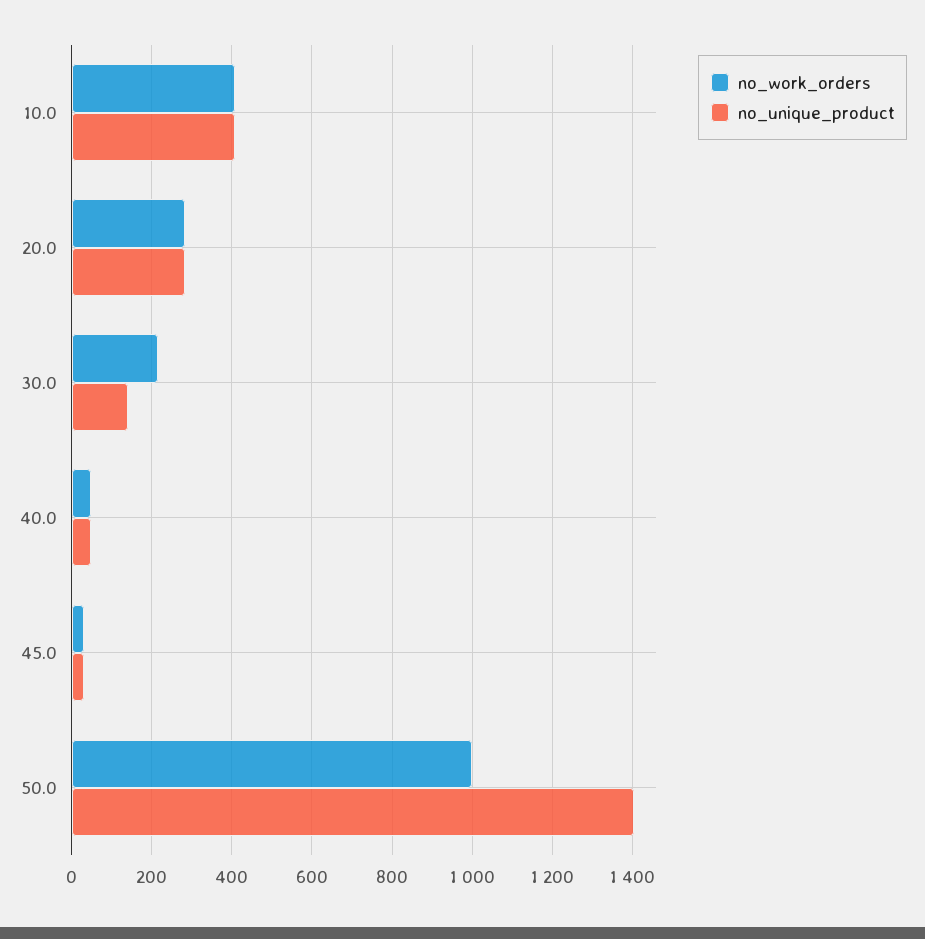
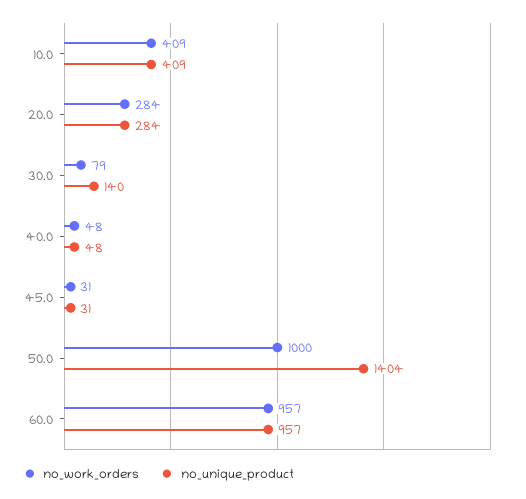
no_work_orders, 30.0: 220 -> 79
no_work_orders, 60.0: none -> 957
no_unique_product, 60.0: none -> 957

